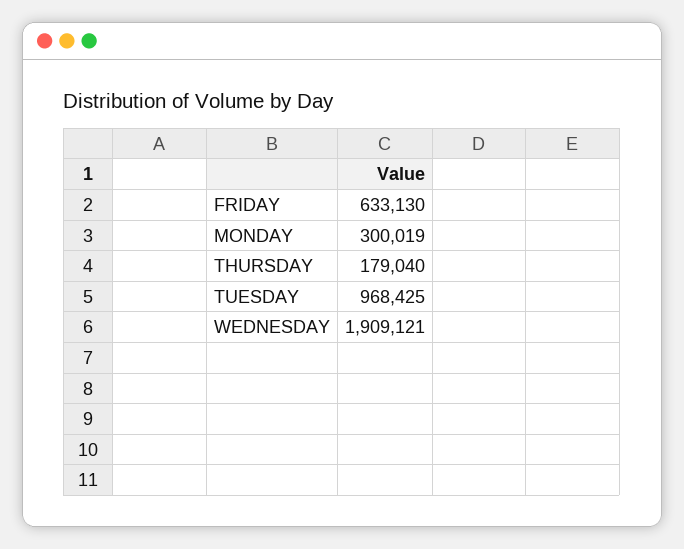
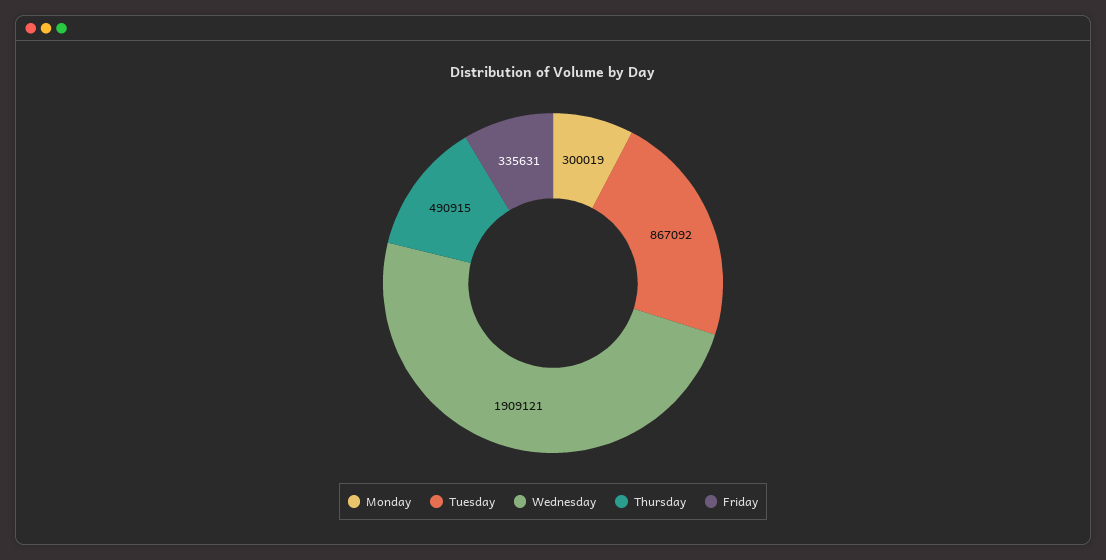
FRIDAY: 633130 -> 335631
THURSDAY: 179040 -> 490915
TUESDAY: 968425 -> 867092

